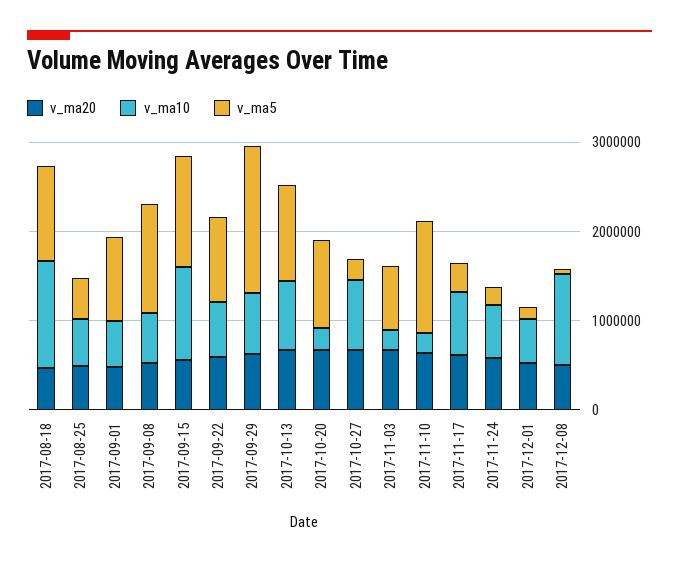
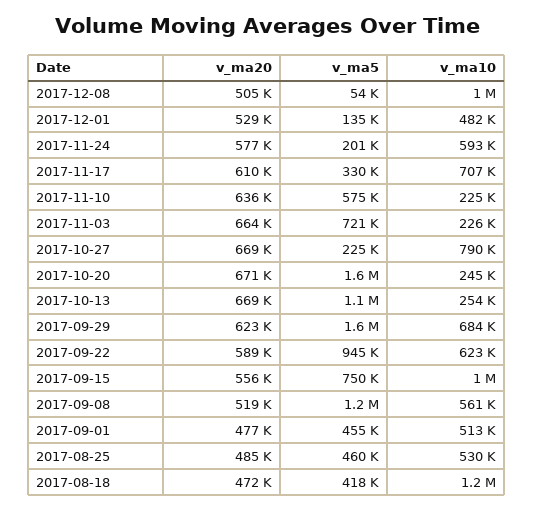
v_ma5, 2017-08-18: 1000000 -> 418000
v_ma5, 2017-09-01: 1000000 -> 455000
v_ma5, 2017-09-15: 1200000 -> 750000
v_ma10, 2017-10-13: 800000 -> 254000
v_ma5, 2017-10-20: 1000000 -> 1600000
v_ma5, 2017-11-10: 1200000 -> 575000

